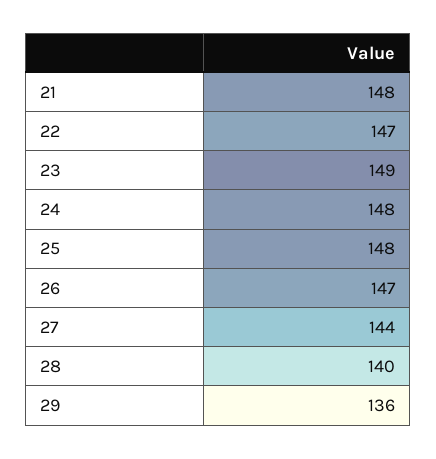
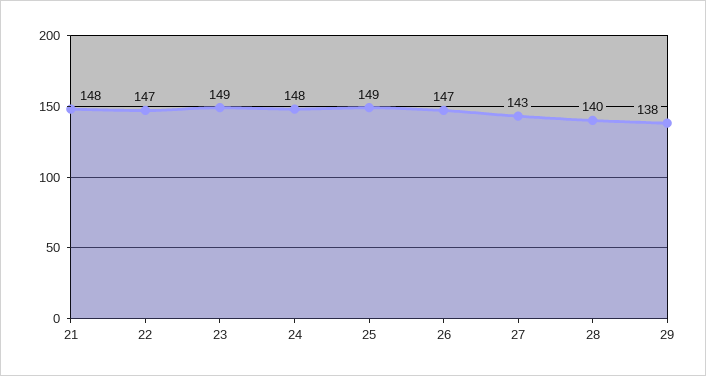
25: 148 -> 149
27: 144 -> 143
29: 136 -> 138

